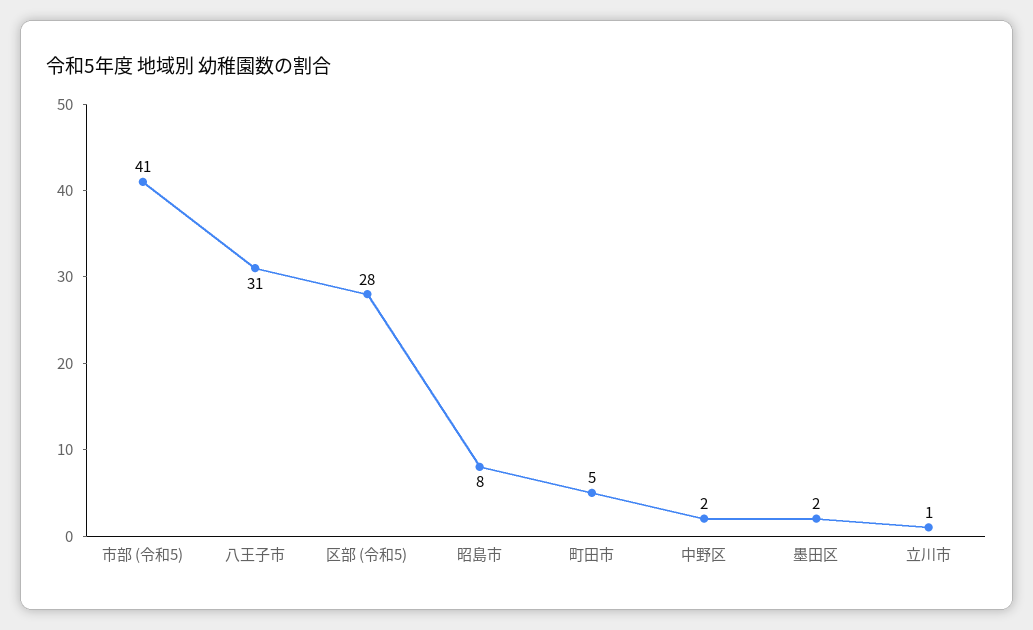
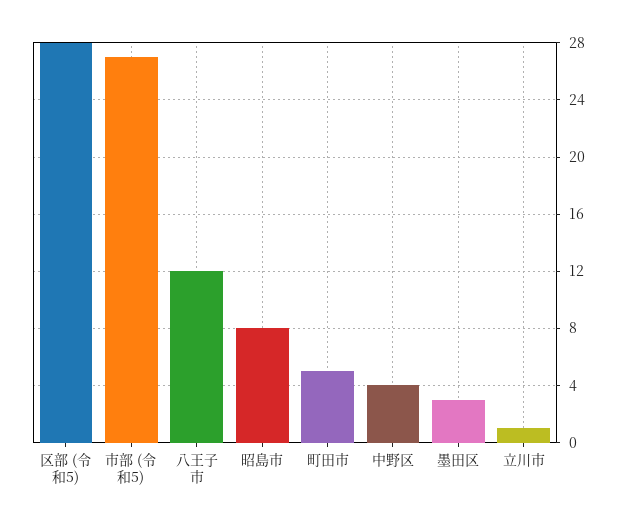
市部 (令和5): 41 -> 27
八王子市: 31 -> 12
中野区: 2 -> 4
墨田区: 2 -> 3

